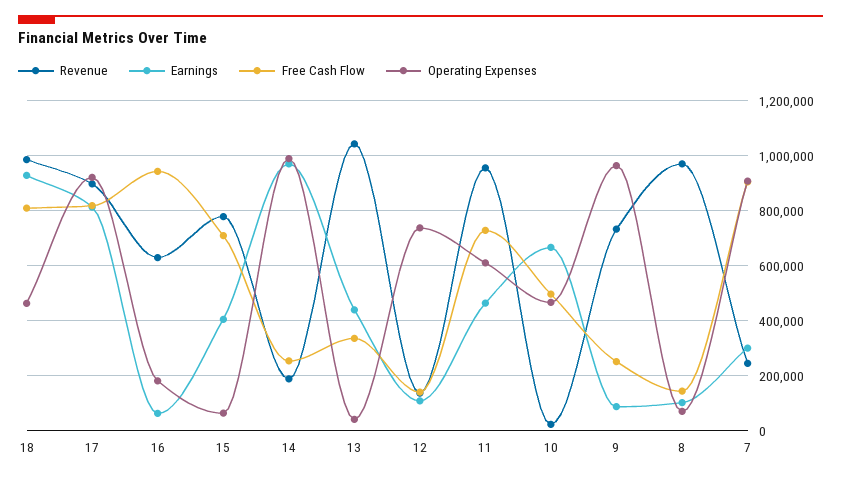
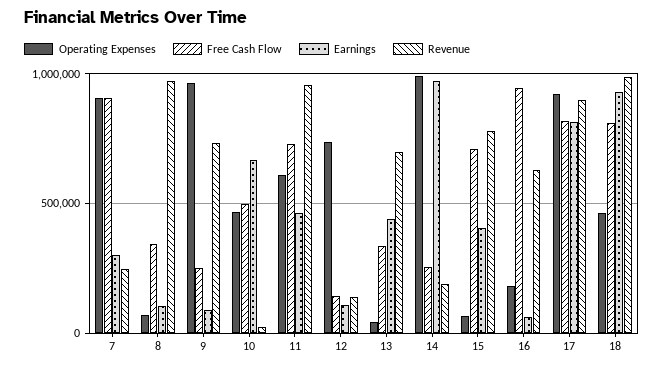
Revenue, 13: 1050000 -> 700000
Free Cash Flow, 8: 150000 -> 350000

